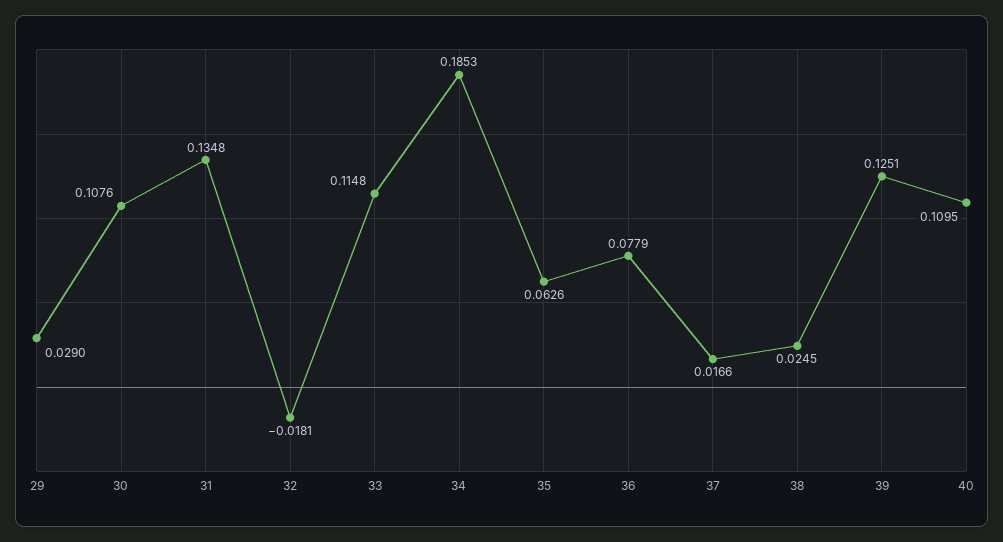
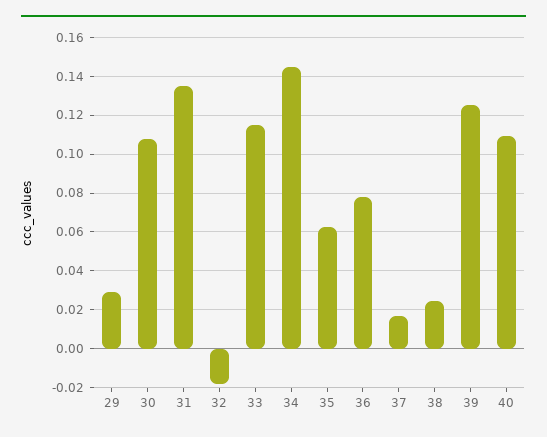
34: 0.1853 -> 0.145

